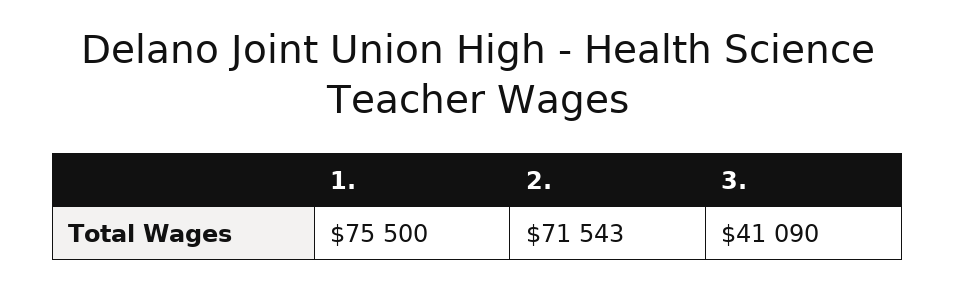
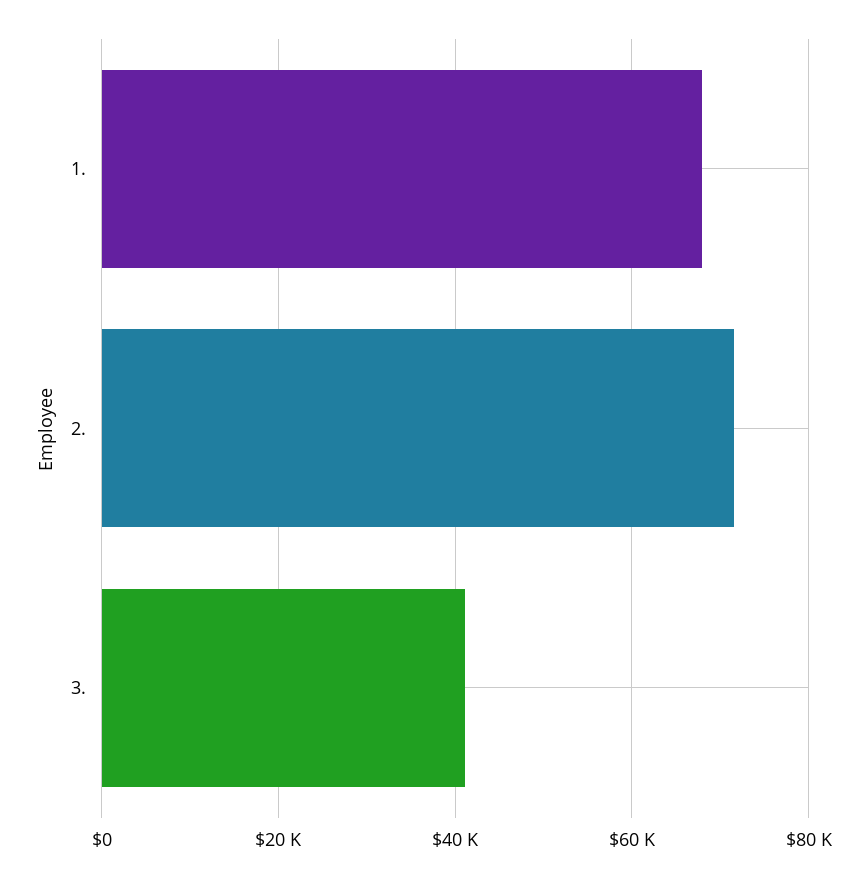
1.: 75500 -> 68000

